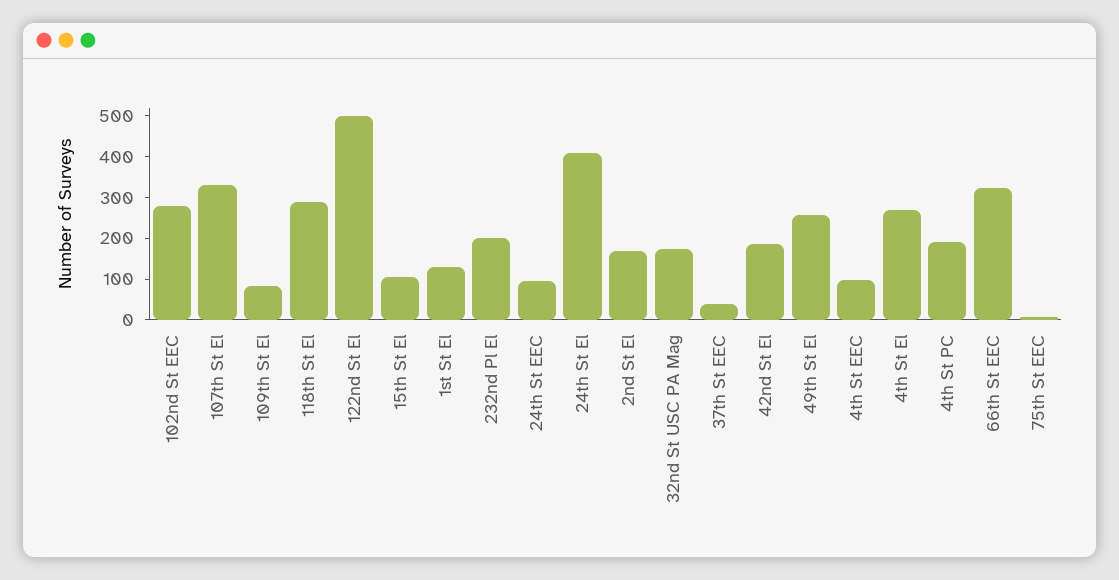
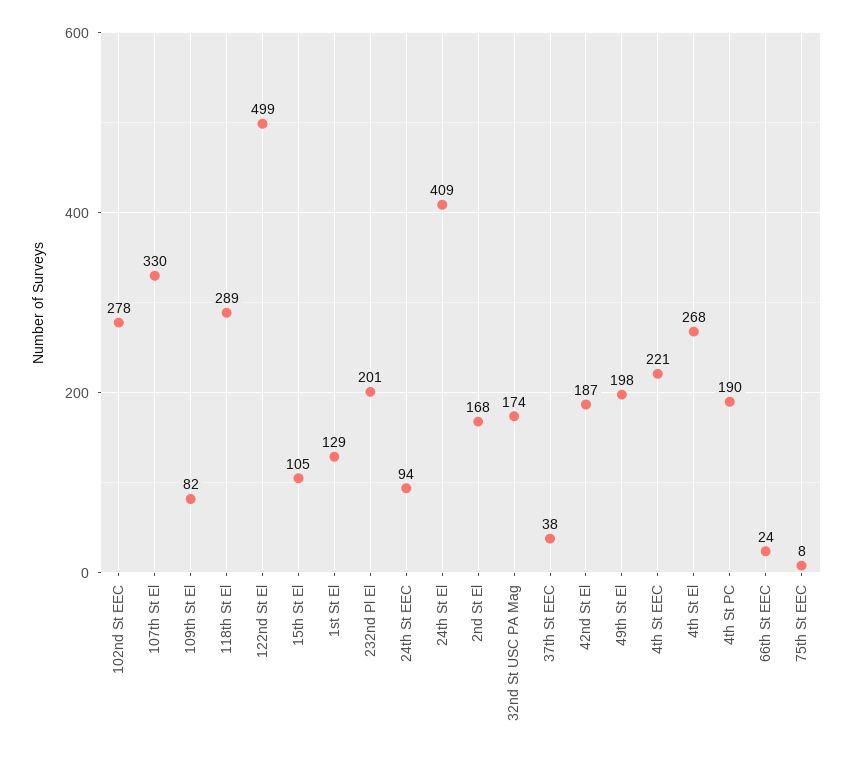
49th St El: 260 -> 198
4th St EEC: 100 -> 221
66th St EEC: 320 -> 24

